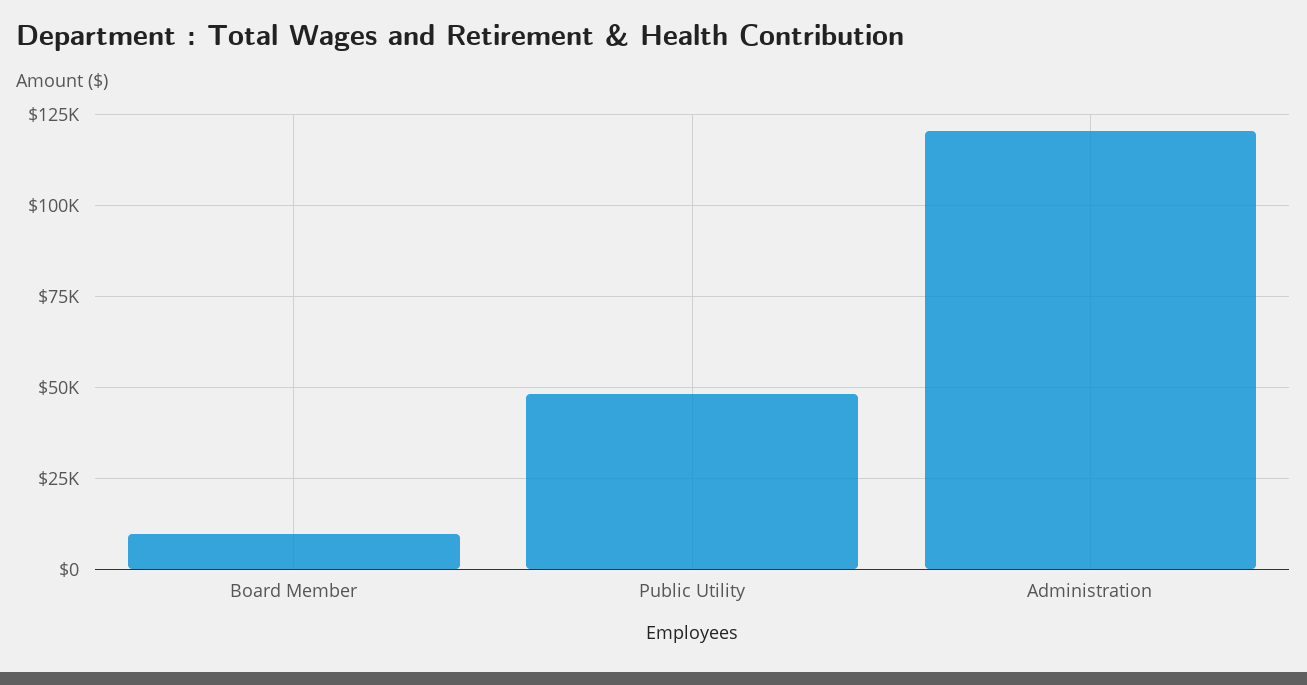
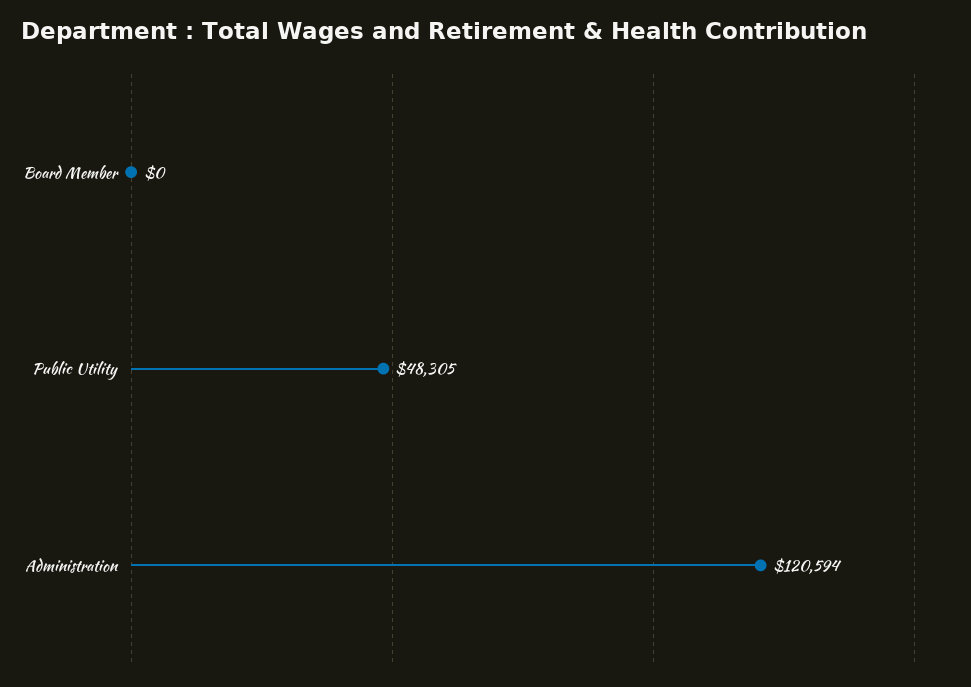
Board Member: 10000 -> 0

